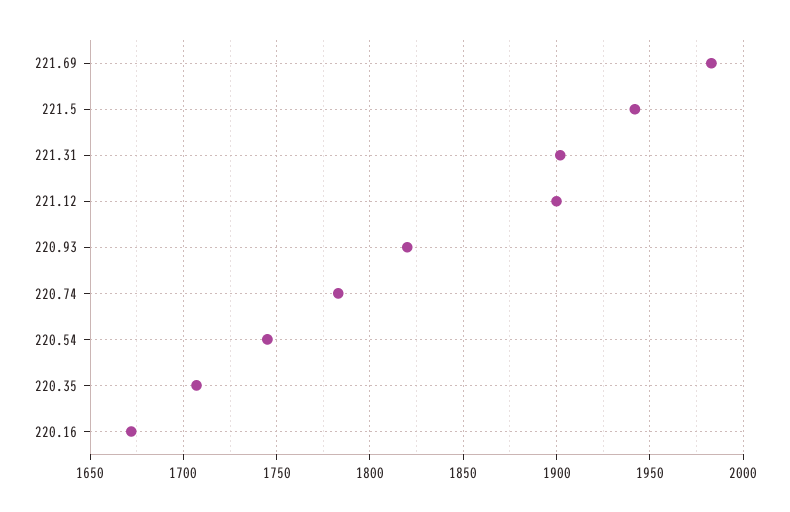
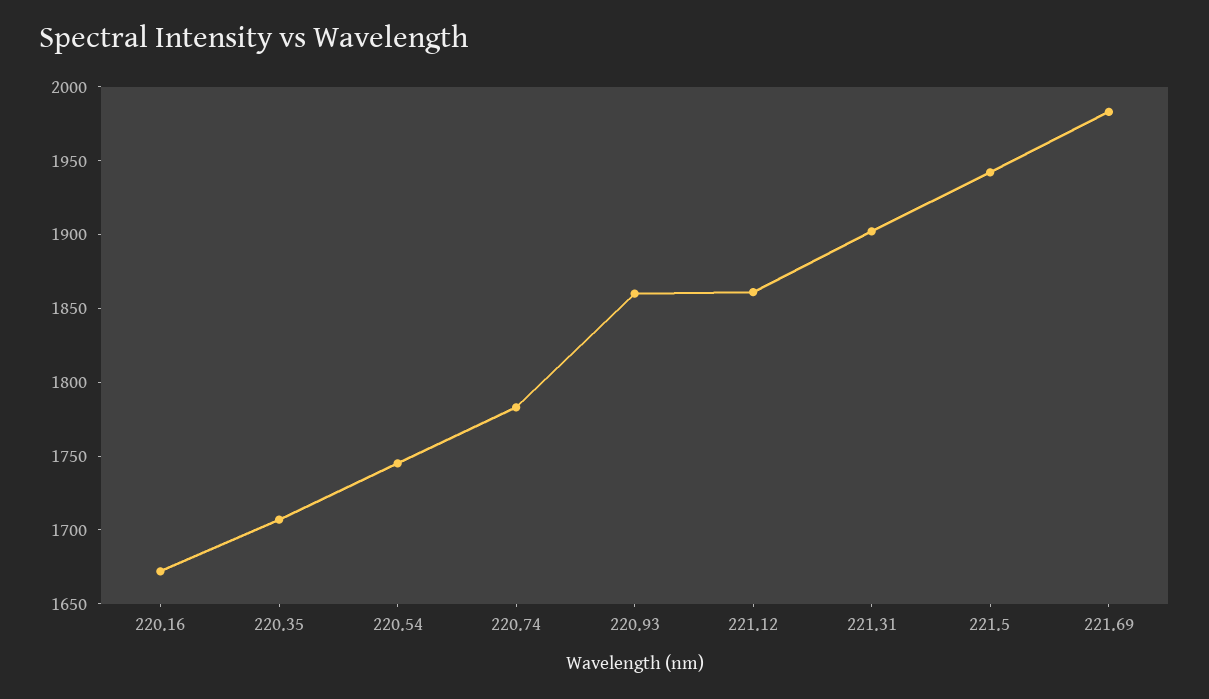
221.12: 1900 -> 1860
220.93: 1820 -> 1860

